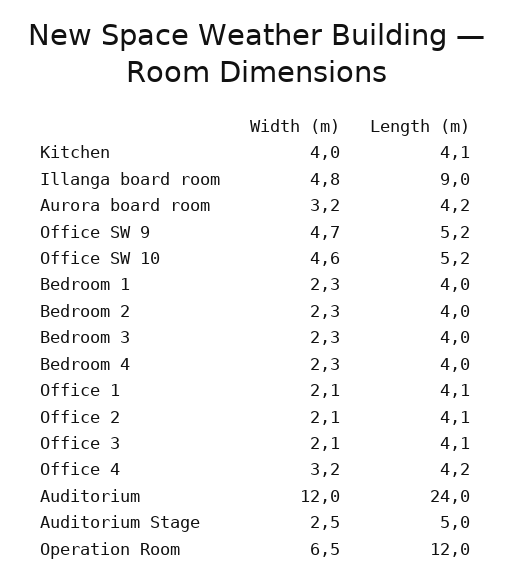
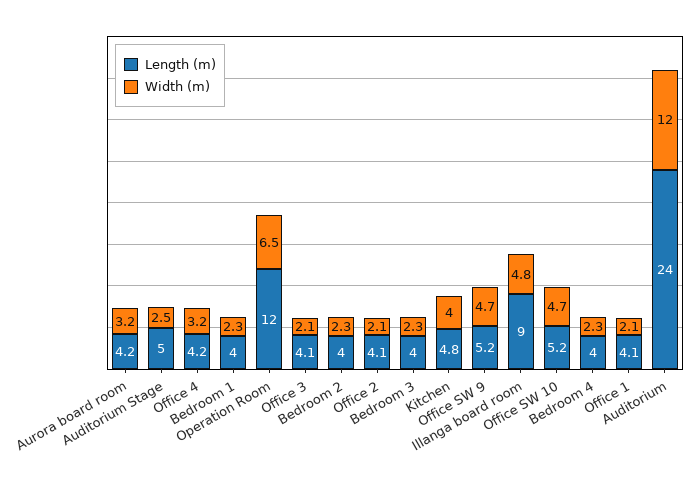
Length (m), Kitchen: 4.1 -> 4.8
Width (m), Office SW 10: 4.6 -> 4.7

